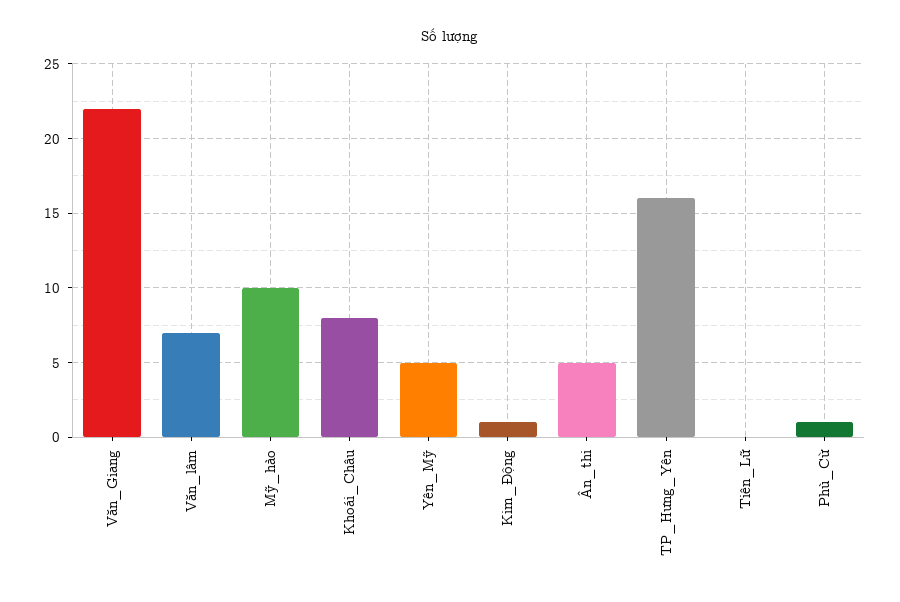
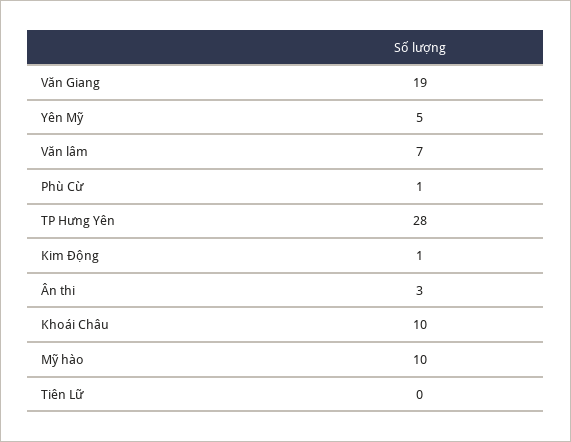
Văn_Giang: 22 -> 19
Khoái_Châu: 8 -> 10
Ân_thi: 5 -> 3
TP_Hưng_Yên: 16 -> 28

